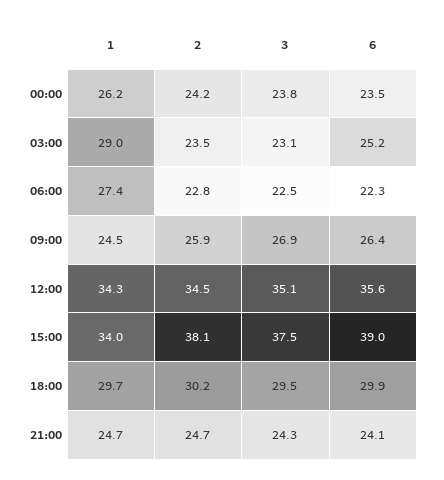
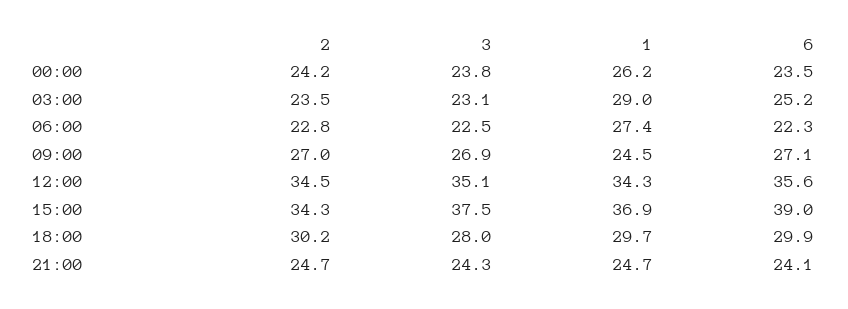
2, 09:00: 25.9 -> 27
6, 09:00: 26.4 -> 27.1
1, 15:00: 34 -> 36.9
2, 15:00: 38.1 -> 34.3
3, 18:00: 29.5 -> 28

